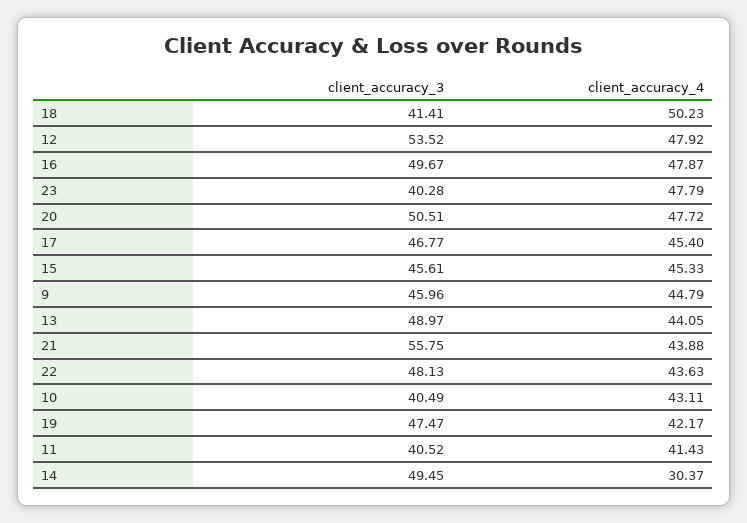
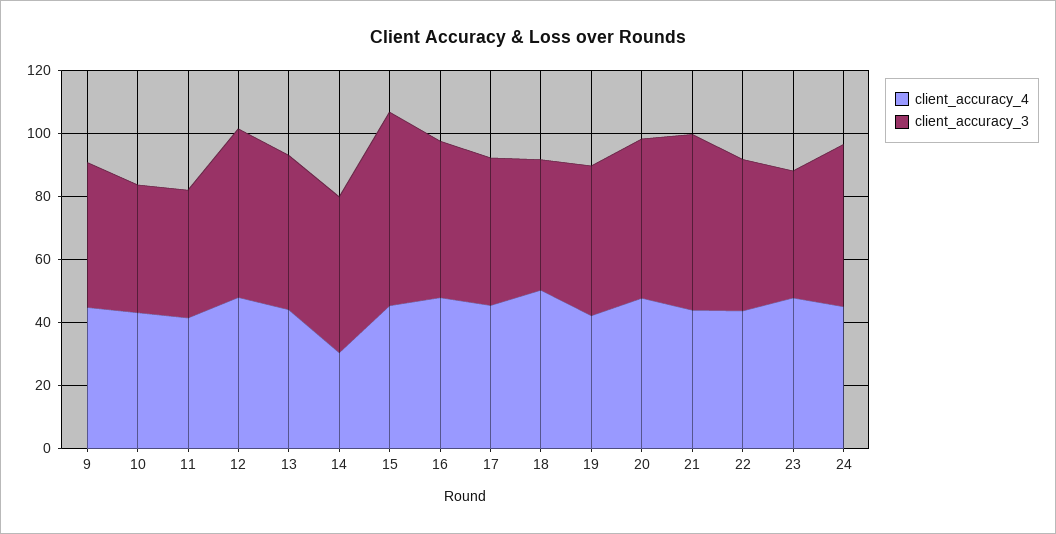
client_accuracy_3, 15: 45.61 -> 60
client_accuracy_4, 24: none -> 45
client_accuracy_3, 24: none -> 50

